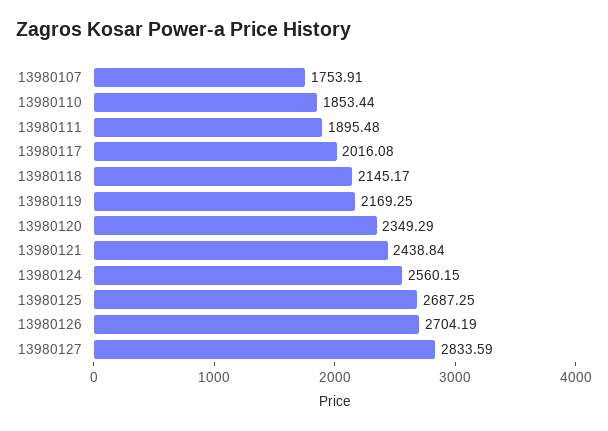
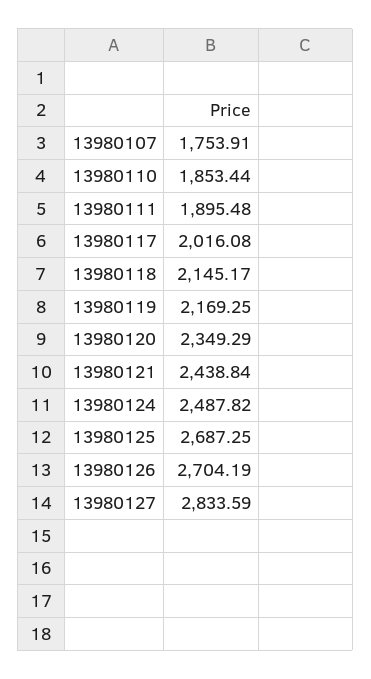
13980124: 2560.15 -> 2487.82

